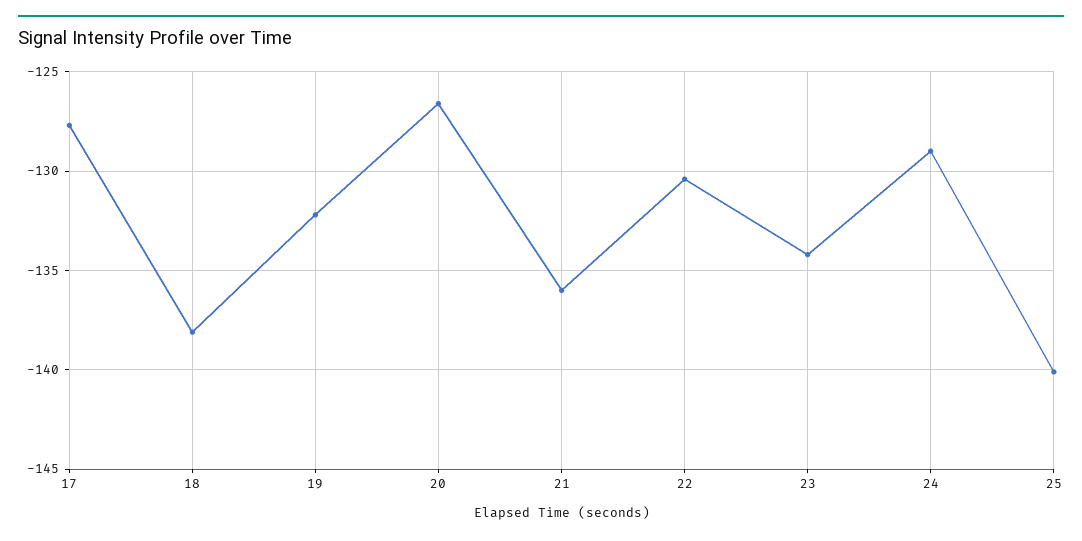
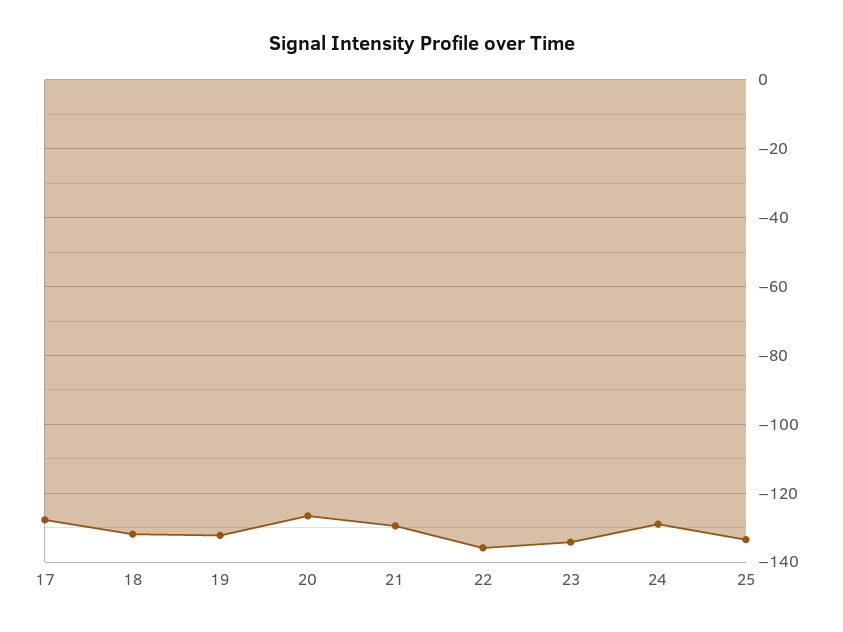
18: -138 -> -132
21: -136 -> -130
22: -130.5 -> -136
25: -140 -> -134

